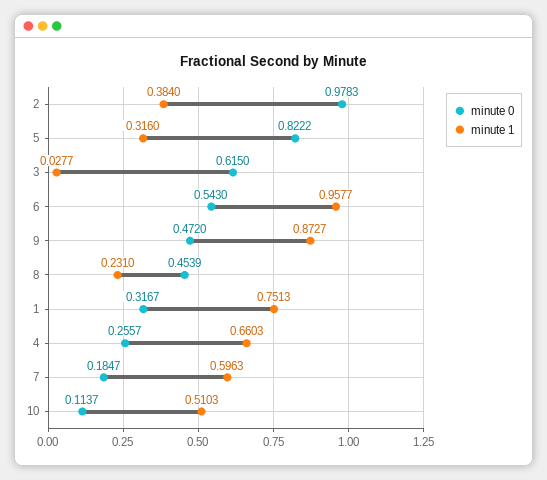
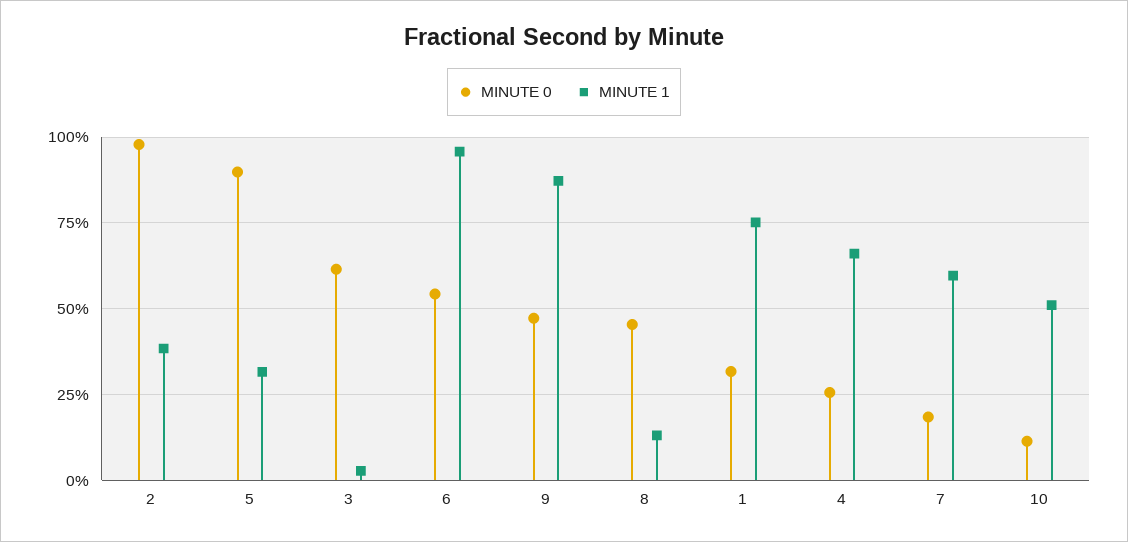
minute 0, 5: 0.8222 -> 0.9
minute 1, 8: 0.231 -> 0.125

